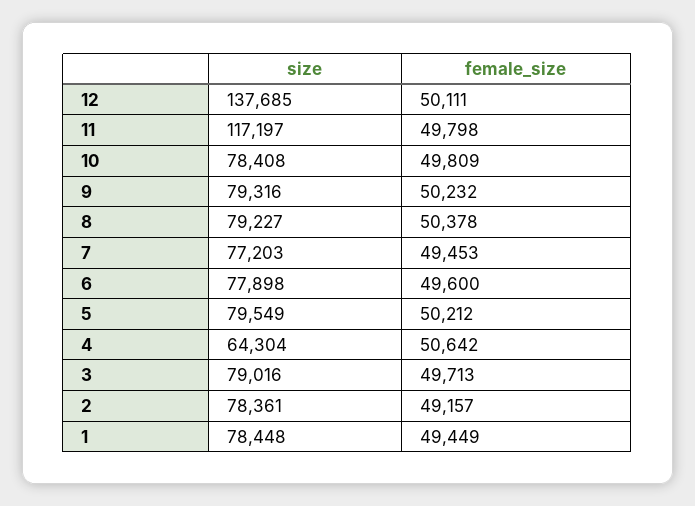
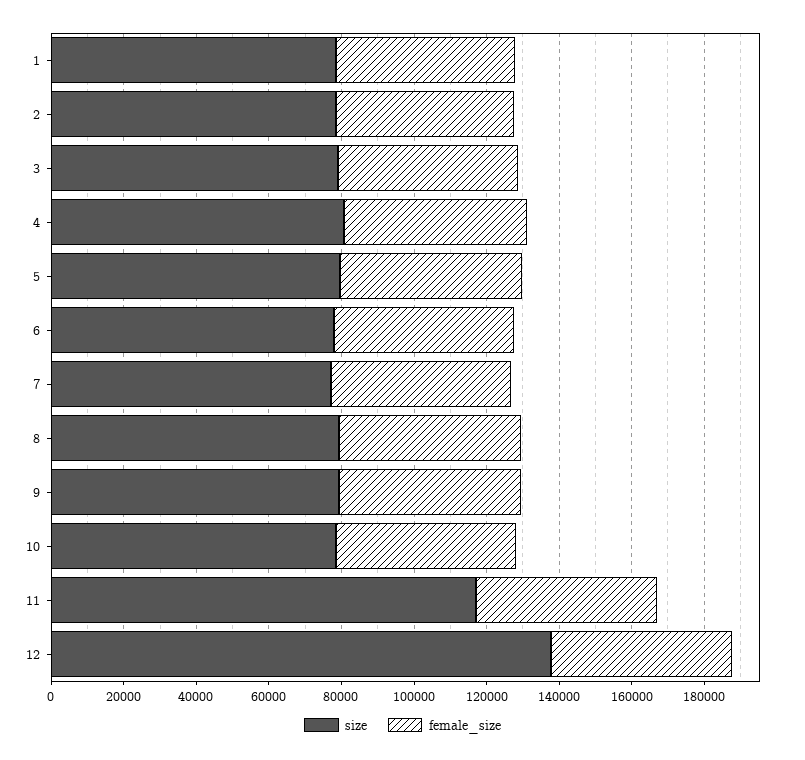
size, 4: 64304 -> 80000

